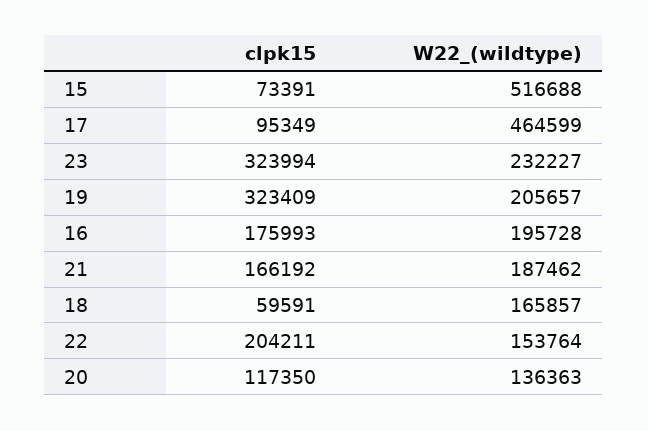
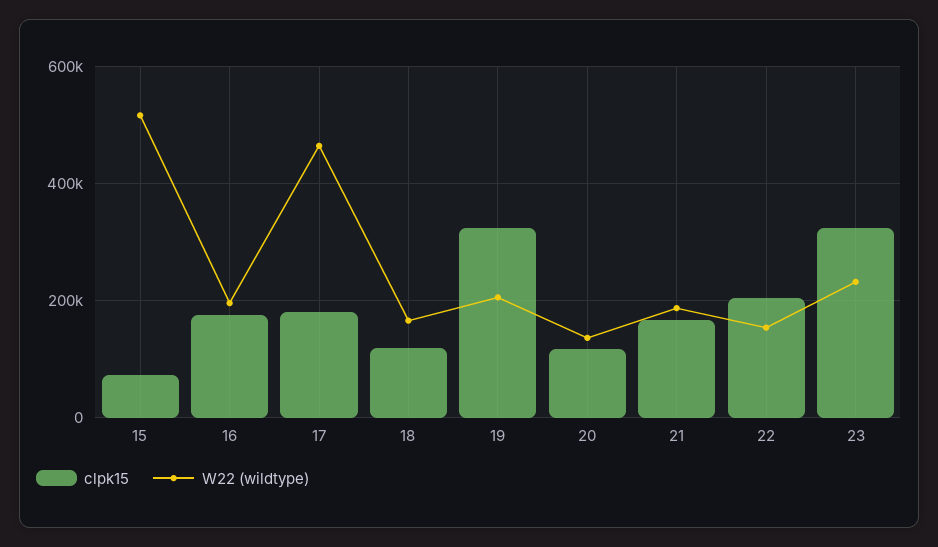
clpk15, 17: 95349 -> 180000
clpk15, 18: 59591 -> 120000

